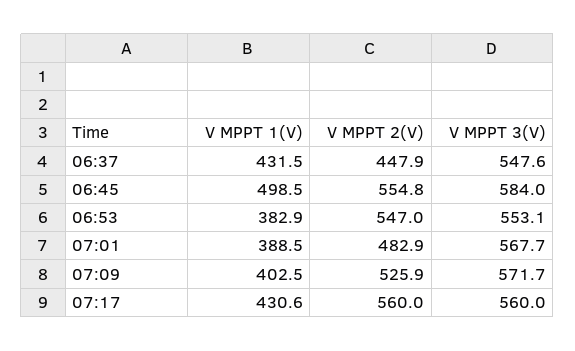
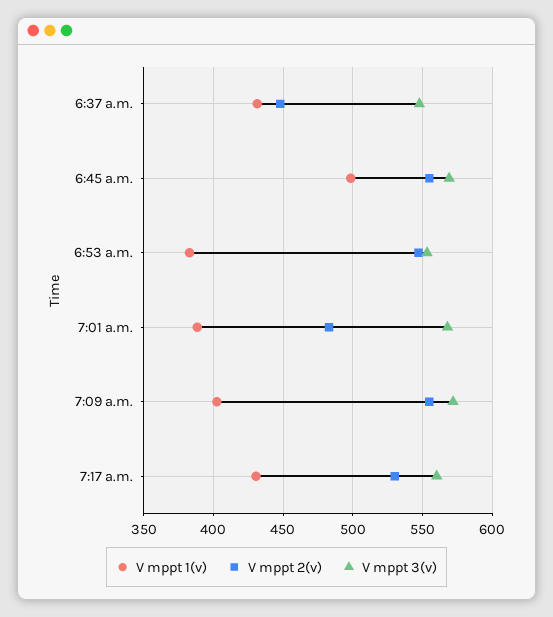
V MPPT 3(V), 06:45: 584 -> 570
V MPPT 2(V), 07:09: 525.9 -> 555
V MPPT 2(V), 07:17: 560 -> 530

